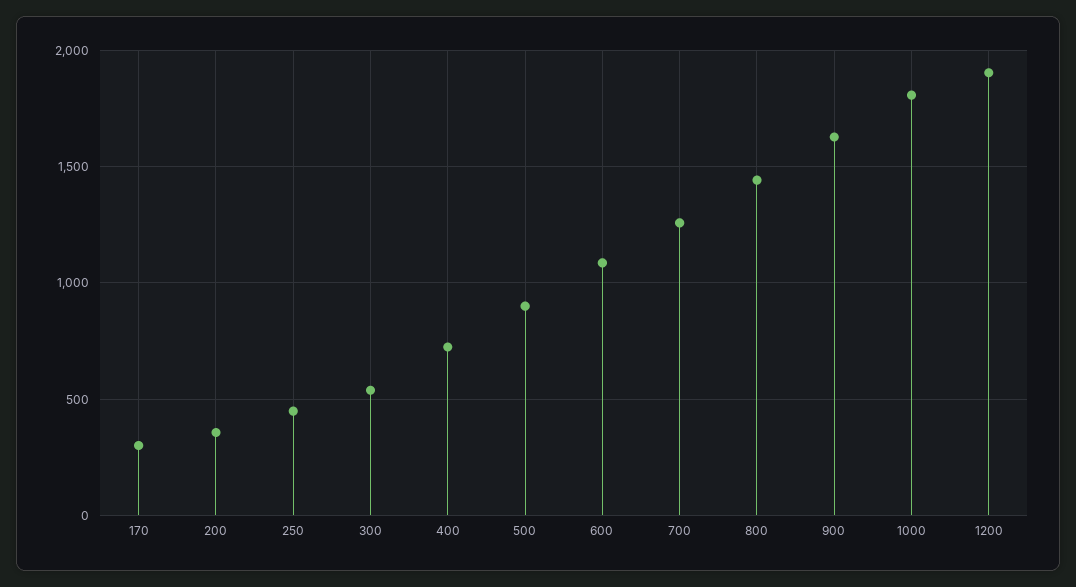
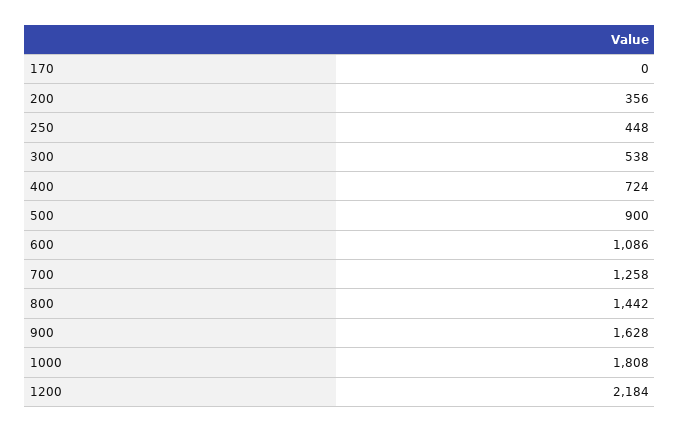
170: 300 -> 0
1200: 1900 -> 2184

